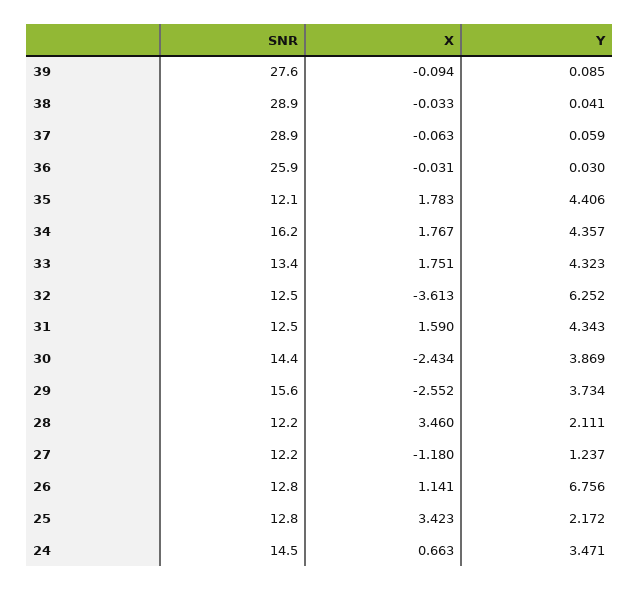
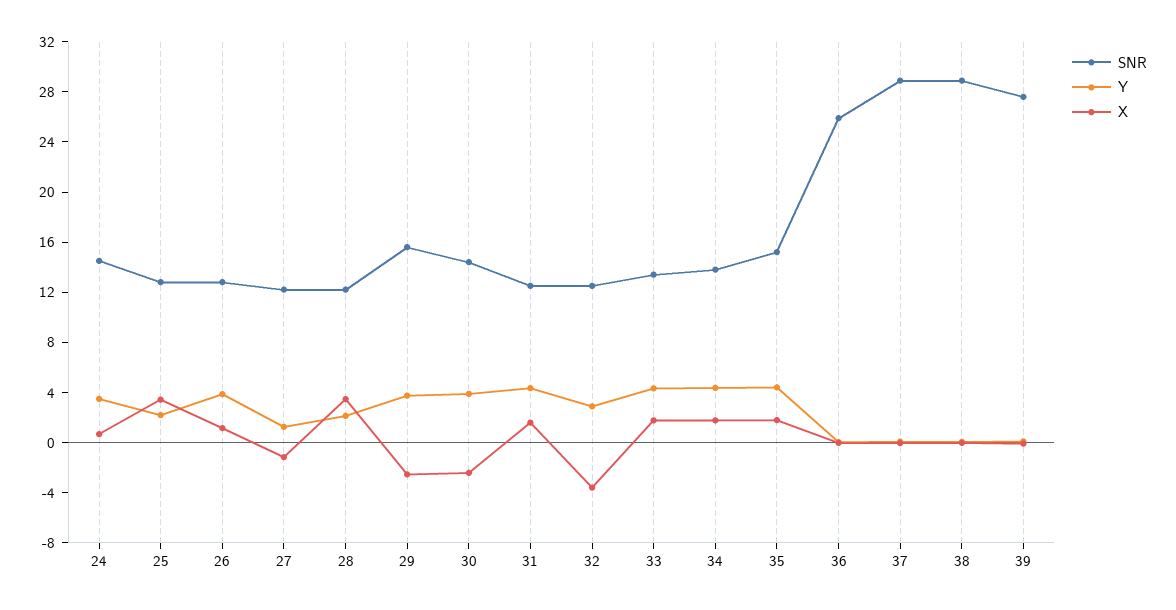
SNR, 35: 12.1 -> 15
SNR, 34: 16.2 -> 14
Y, 32: 6.252 -> 3
Y, 26: 6.756 -> 4

